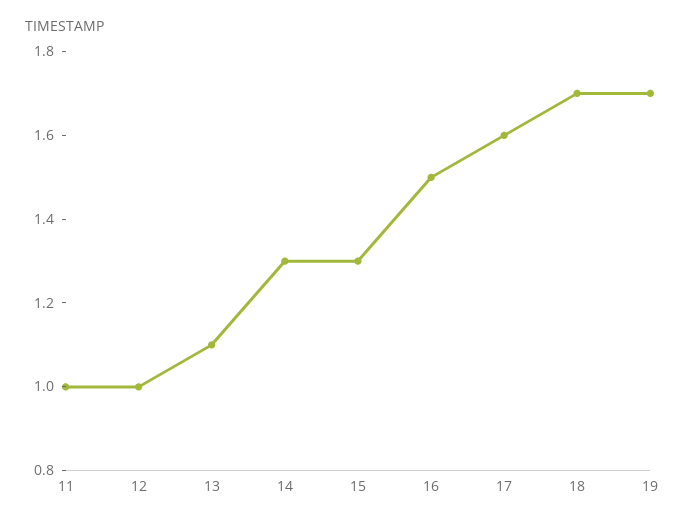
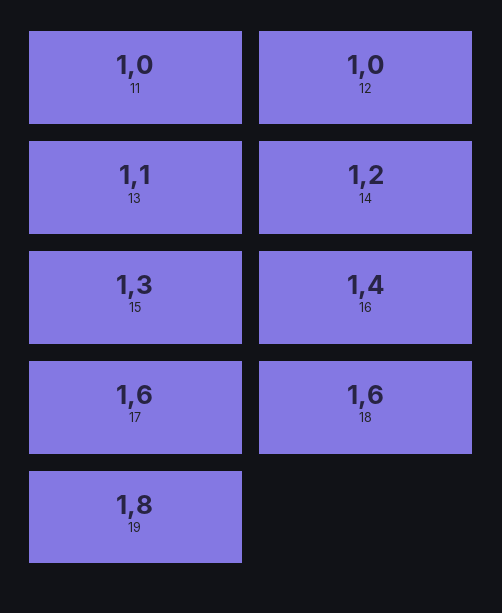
14: 1.3 -> 1.2
16: 1.5 -> 1.4
18: 1.7 -> 1.6
19: 1.7 -> 1.8

